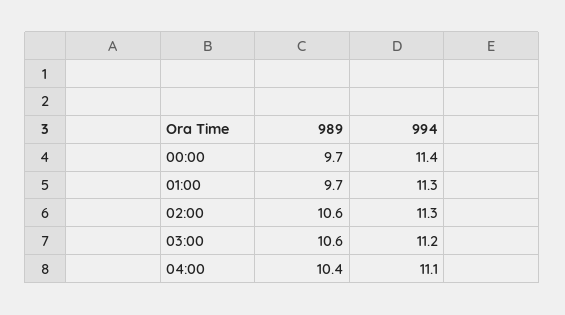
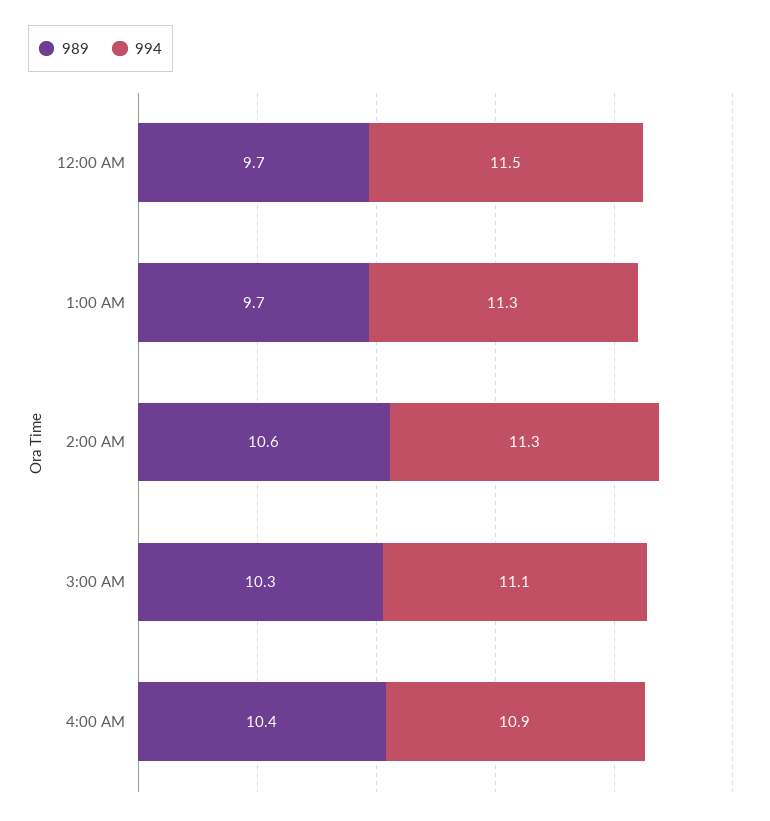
994, 00:00: 11.4 -> 11.5
989, 03:00: 10.6 -> 10.3
994, 03:00: 11.2 -> 11.1
994, 04:00: 11.1 -> 10.9

